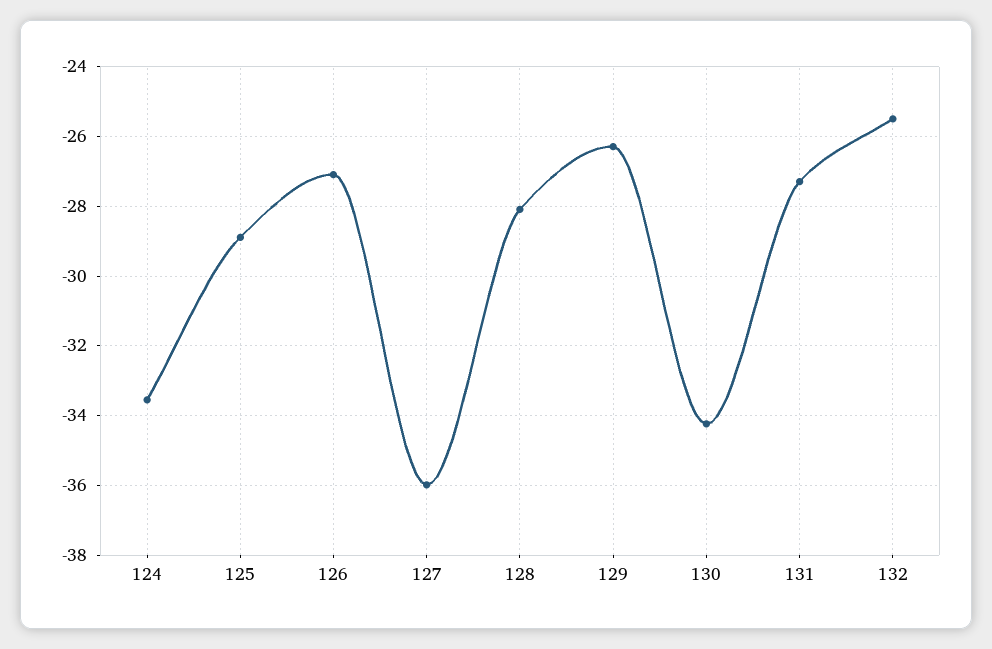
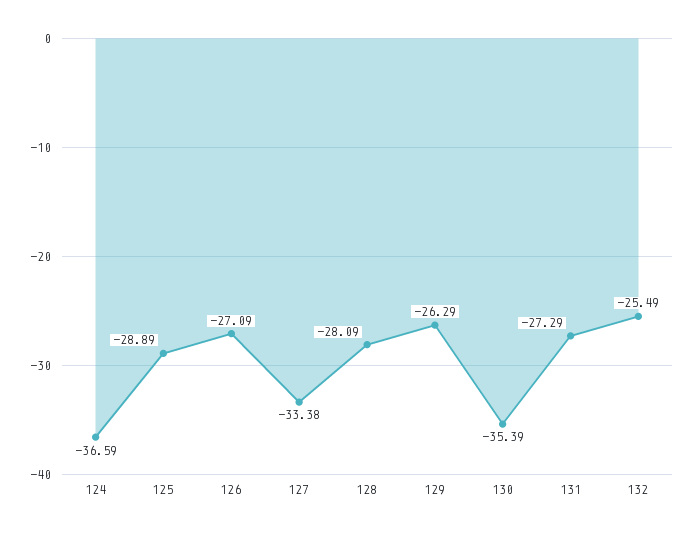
124: -33.6 -> -36.59
127: -36 -> -33.38
130: -34.2 -> -35.39

